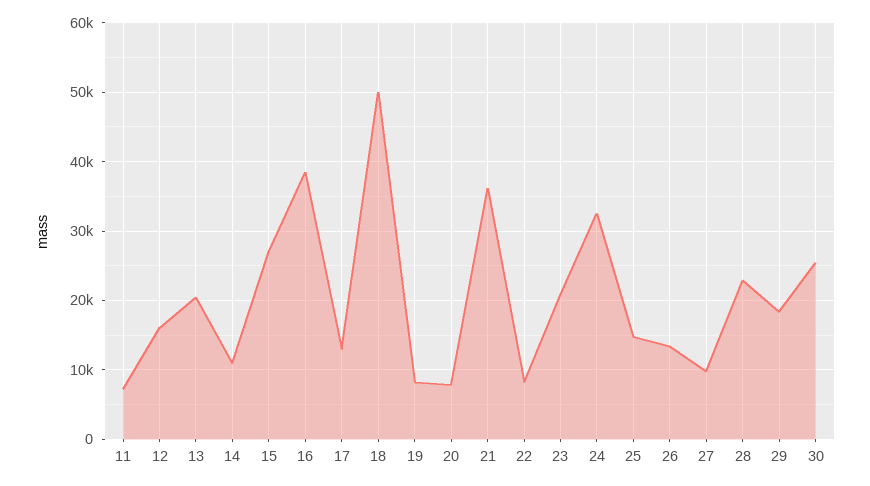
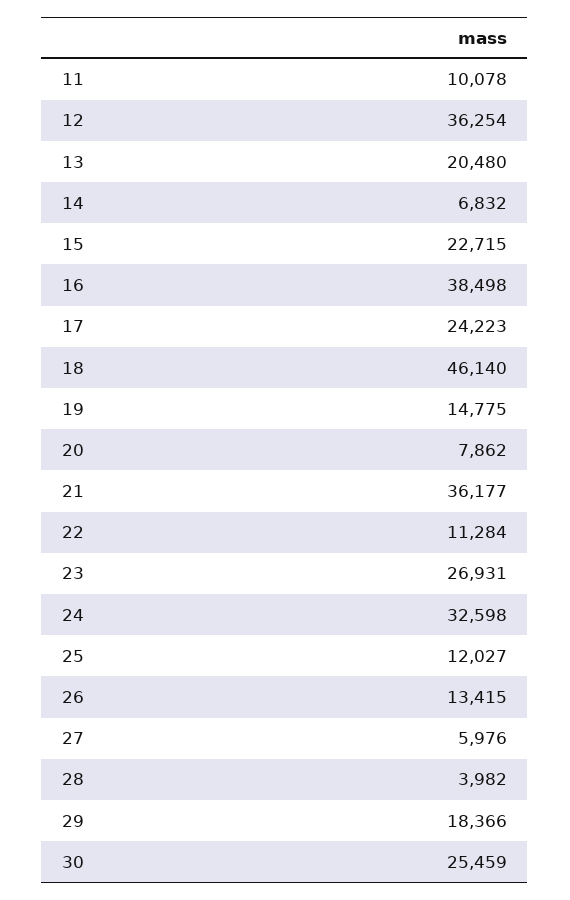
11: 7000 -> 10078
12: 16000 -> 36254
14: 11000 -> 6832
15: 27000 -> 22715
17: 13000 -> 24223
18: 50000 -> 46140
19: 8000 -> 14775
22: 8000 -> 11284
23: 21000 -> 26931
25: 15000 -> 12027
27: 10000 -> 5976
28: 23000 -> 3982

